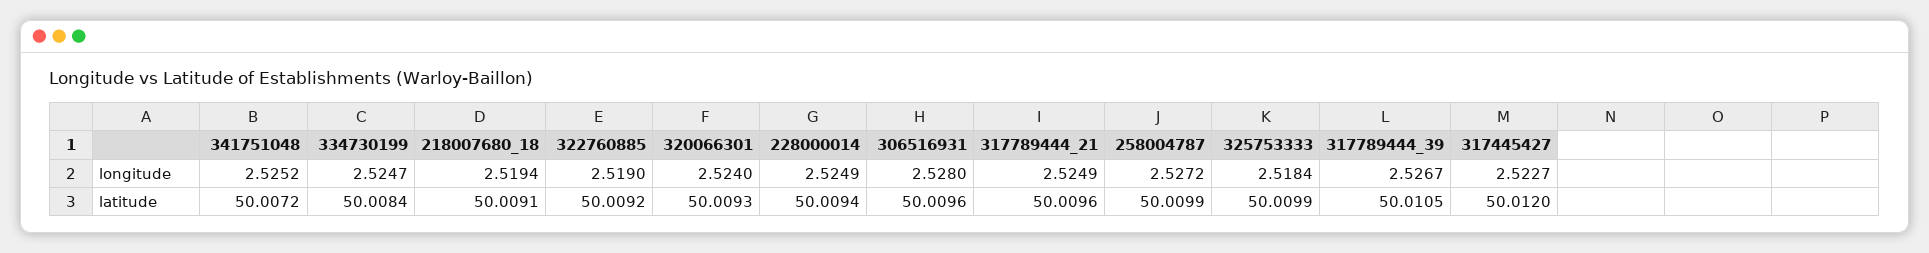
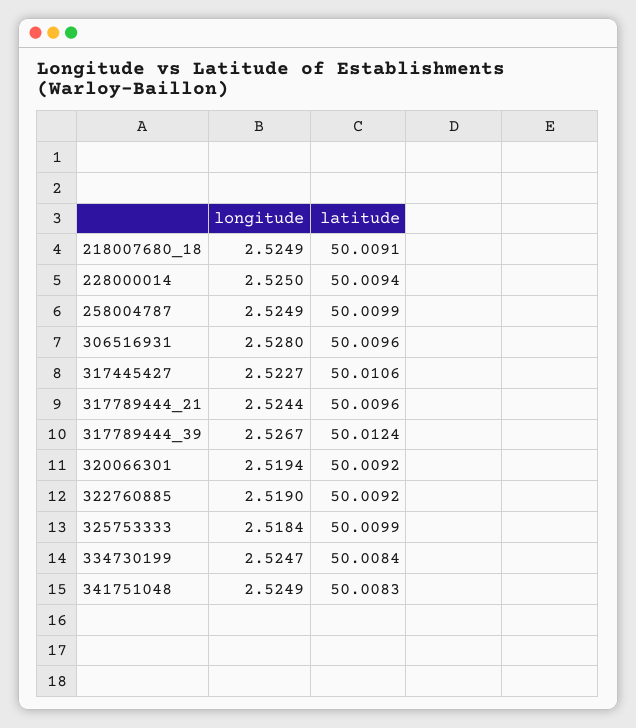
341751048, longitude: 2.5252 -> 2.5249
218007680_18, longitude: 2.5194 -> 2.5249
320066301, longitude: 2.524 -> 2.5194
228000014, longitude: 2.5249 -> 2.525
317789444_21, longitude: 2.5249 -> 2.5244
258004787, longitude: 2.5272 -> 2.5249
341751048, latitude: 50.0072 -> 50.0083
320066301, latitude: 50.0093 -> 50.0092
317789444_39, latitude: 50.0105 -> 50.0124
317445427, latitude: 50.012 -> 50.0106

